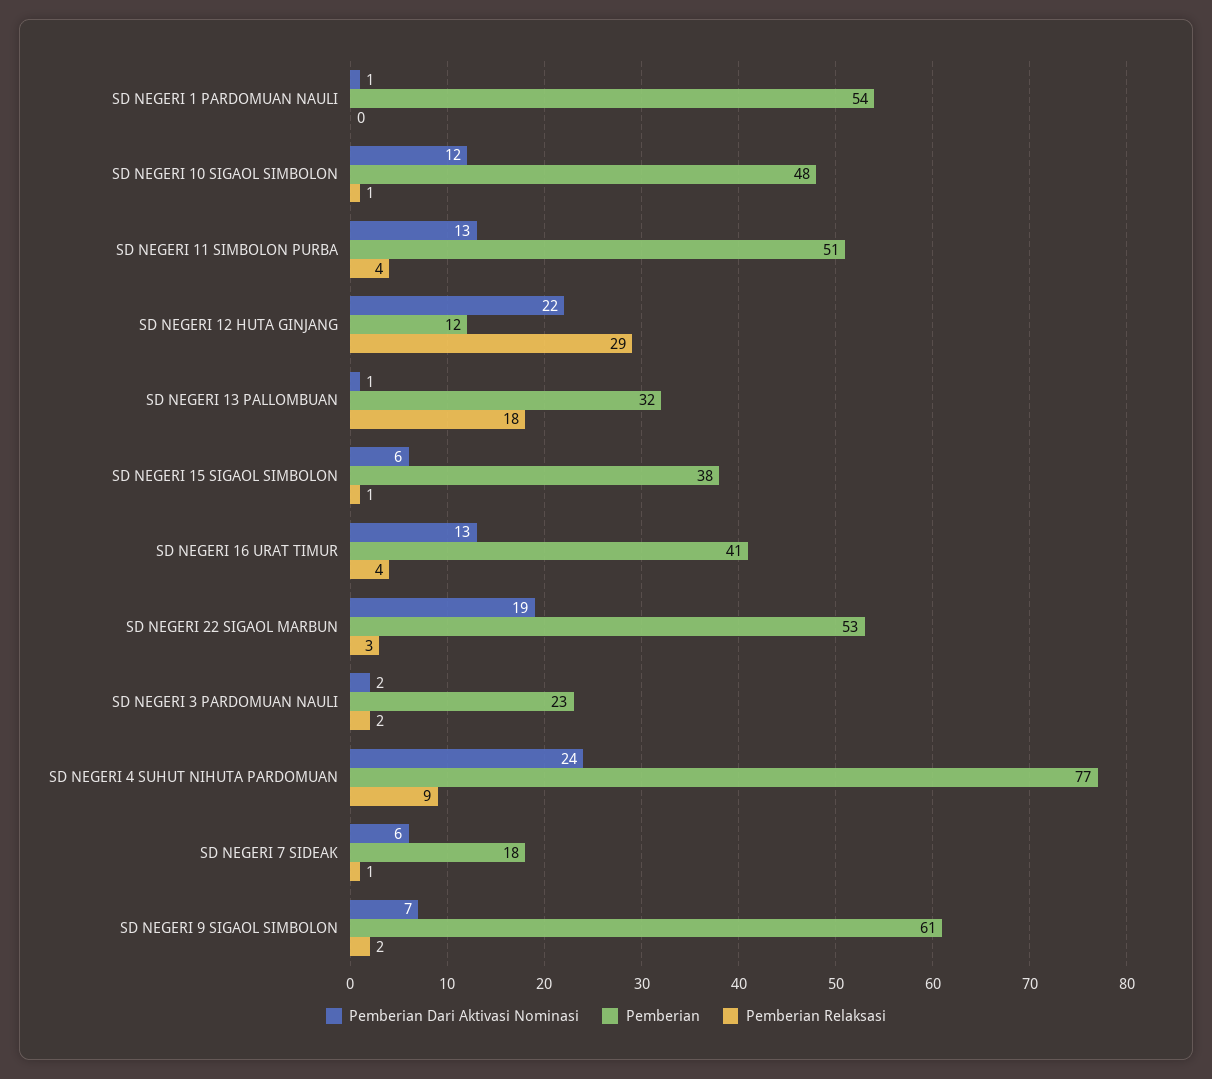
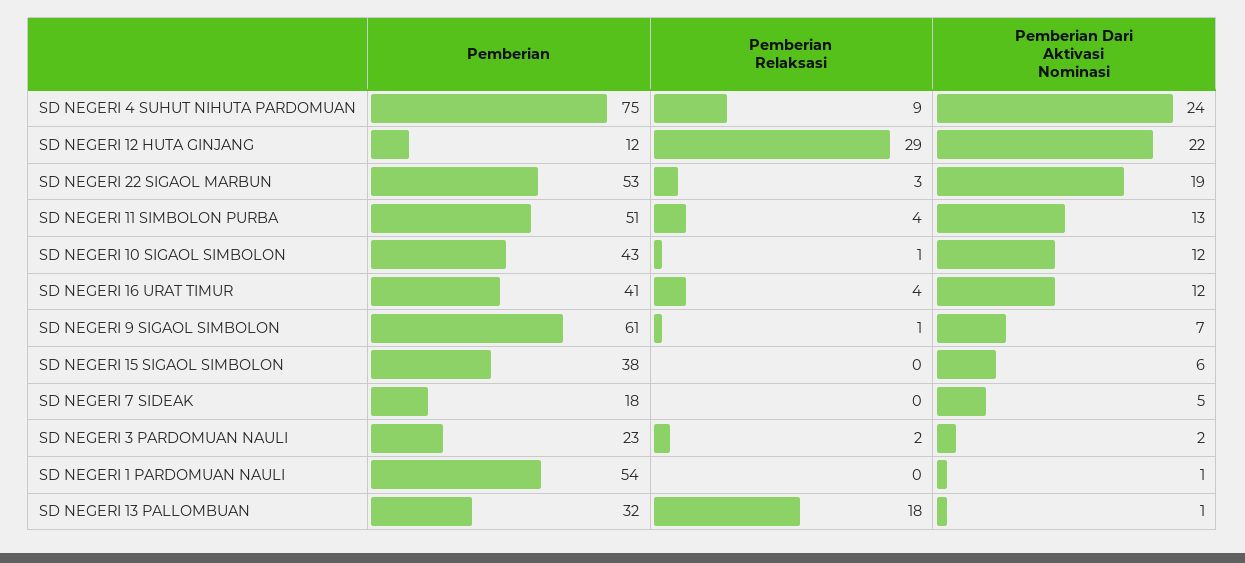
Pemberian, SD NEGERI 10 SIGAOL SIMBOLON: 48 -> 43
Pemberian Relaksasi, SD NEGERI 15 SIGAOL SIMBOLON: 1 -> 0
Pemberian Dari Aktivasi Nominasi, SD NEGERI 16 URAT TIMUR: 13 -> 12
Pemberian, SD NEGERI 4 SUHUT NIHUTA PARDOMUAN: 77 -> 75
Pemberian Dari Aktivasi Nominasi, SD NEGERI 7 SIDEAK: 6 -> 5
Pemberian Relaksasi, SD NEGERI 7 SIDEAK: 1 -> 0
Pemberian Relaksasi, SD NEGERI 9 SIGAOL SIMBOLON: 2 -> 1

